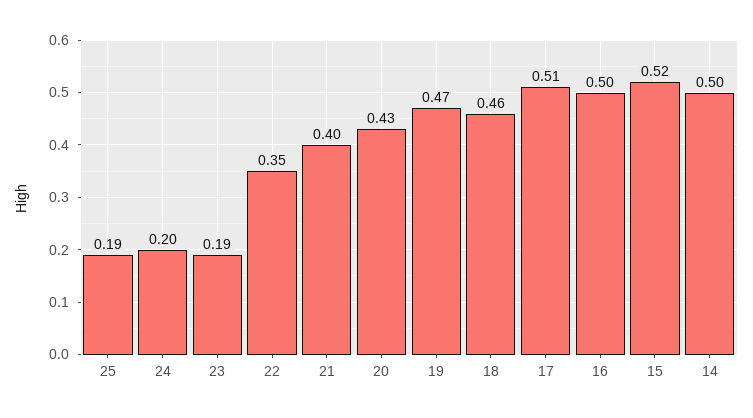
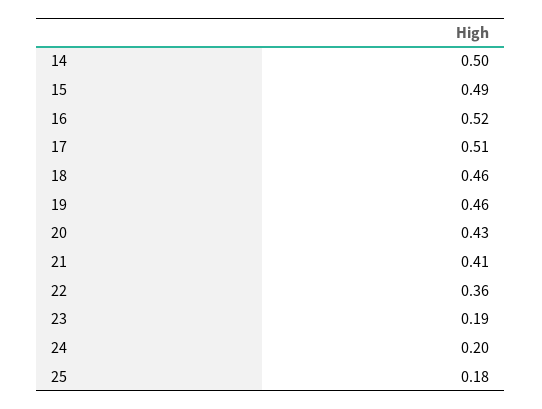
25: 0.19 -> 0.18
22: 0.35 -> 0.36
21: 0.4 -> 0.41
19: 0.47 -> 0.46
16: 0.5 -> 0.52
15: 0.52 -> 0.49

